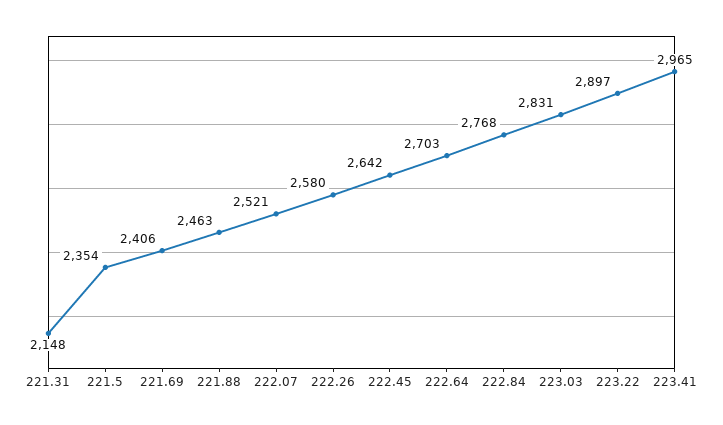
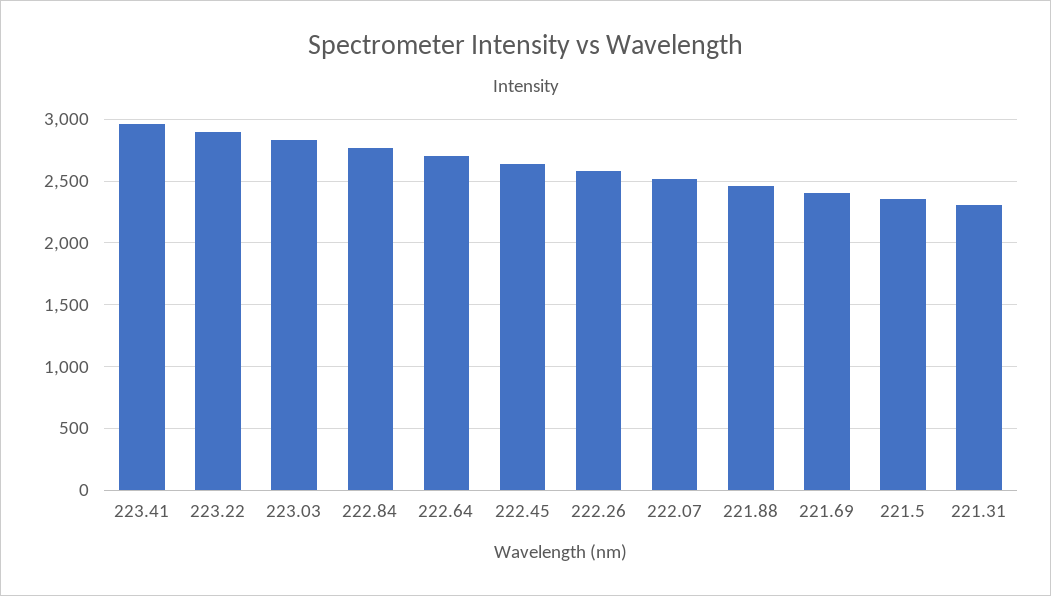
221.31: 2148 -> 2300

